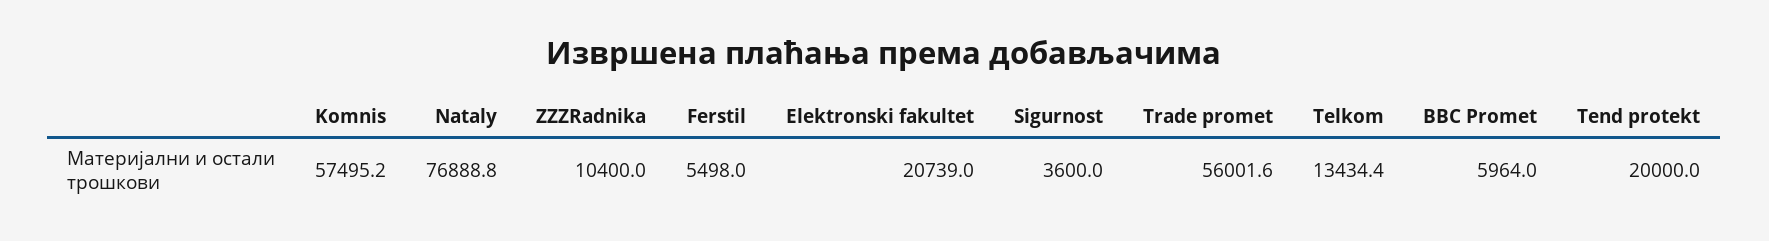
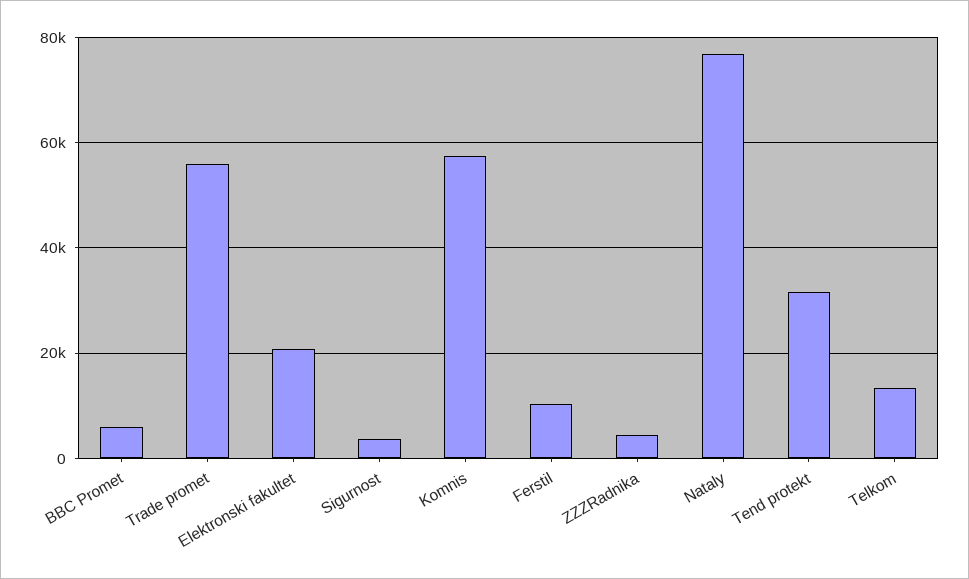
ZZZRadnika: 10400 -> 4000
Ferstil: 5498 -> 10000
Tend protekt: 20000 -> 32000

